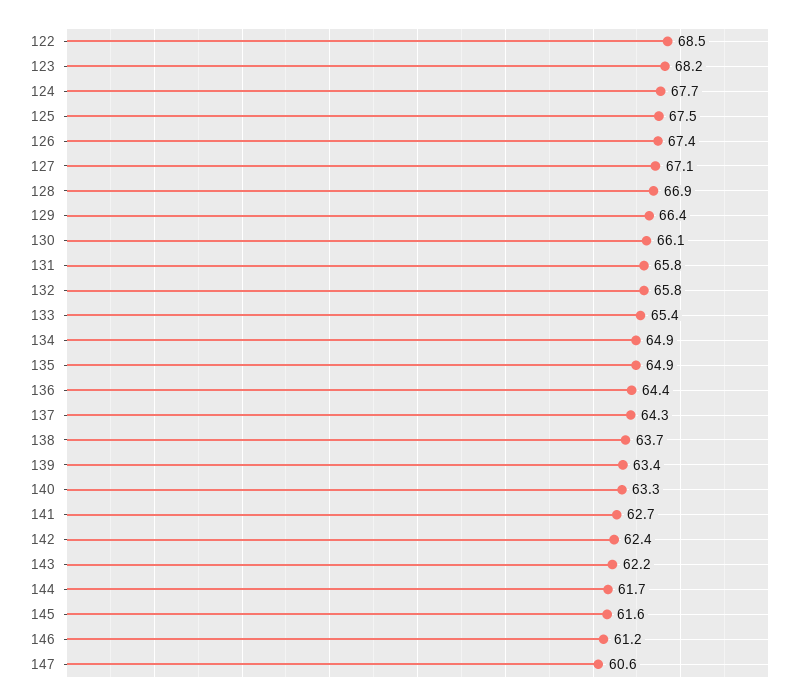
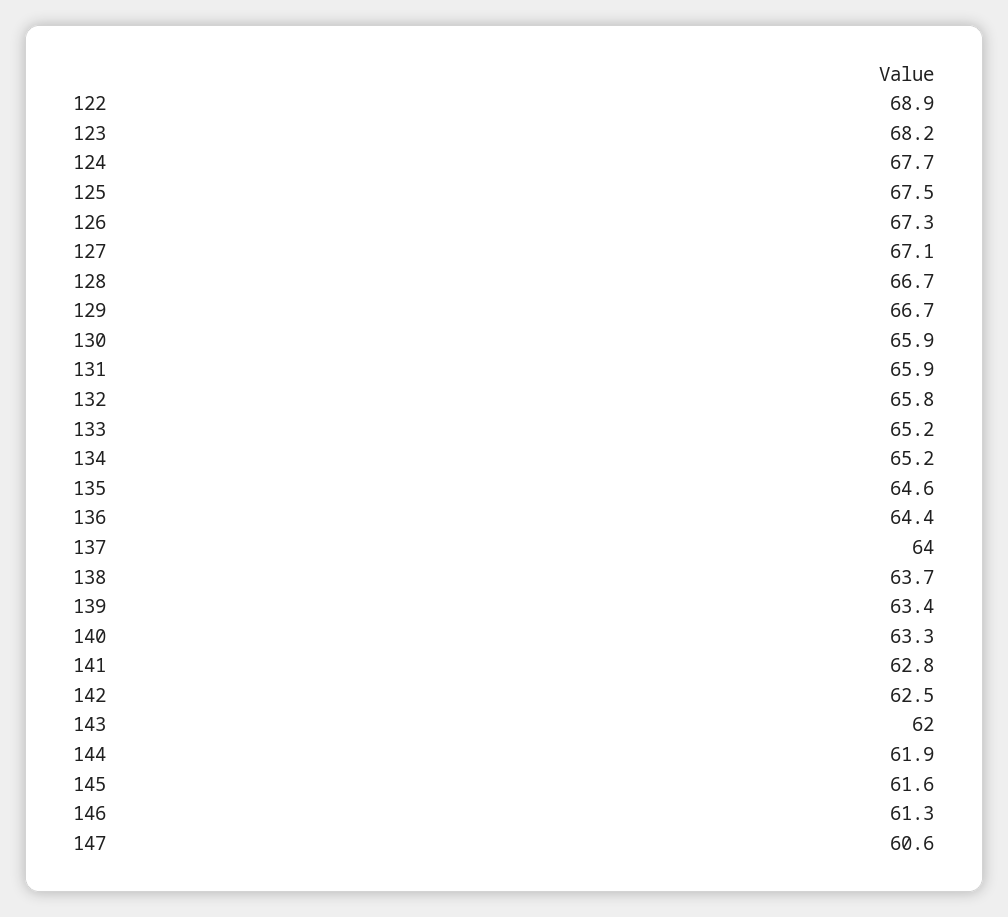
122: 68.5 -> 68.9
126: 67.4 -> 67.3
128: 66.9 -> 66.7
129: 66.4 -> 66.7
130: 66.1 -> 65.9
131: 65.8 -> 65.9
133: 65.4 -> 65.2
134: 64.9 -> 65.2
135: 64.9 -> 64.6
137: 64.3 -> 64
141: 62.7 -> 62.8
142: 62.4 -> 62.5
143: 62.2 -> 62
144: 61.7 -> 61.9
146: 61.2 -> 61.3

